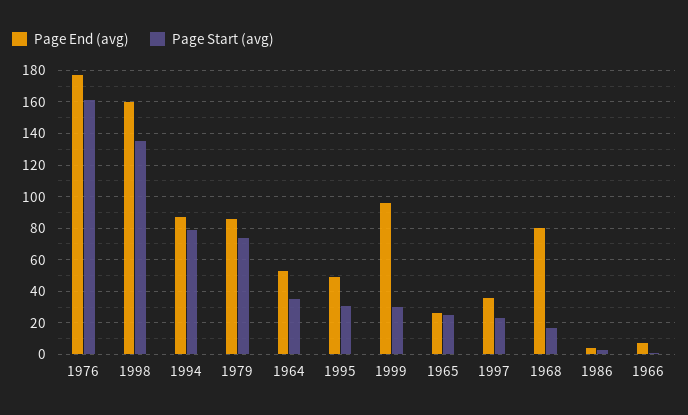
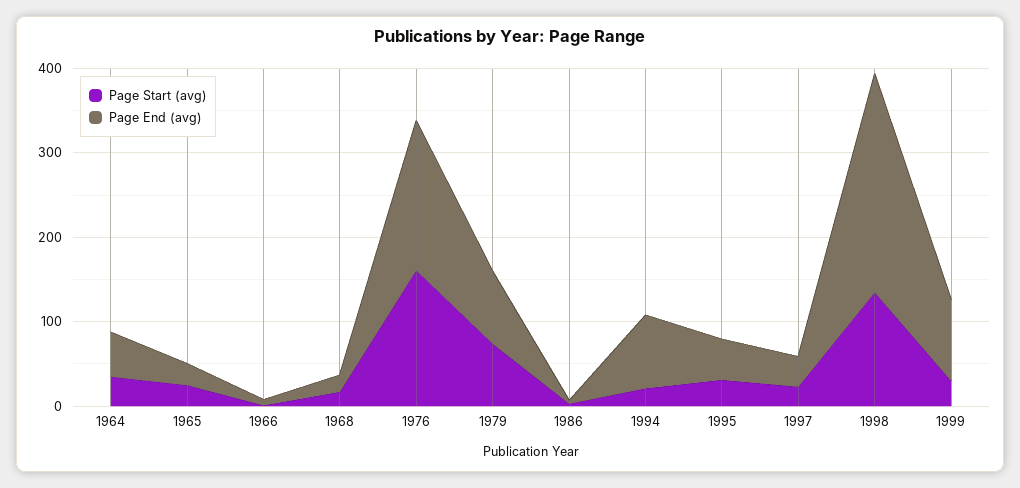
Page End (avg), 1998: 160 -> 260
Page Start (avg), 1994: 80 -> 20
Page End (avg), 1968: 80 -> 20

